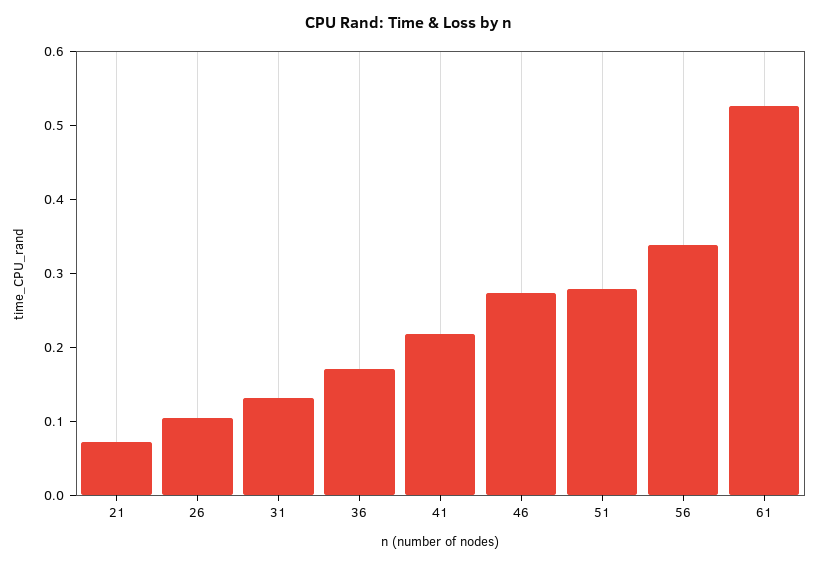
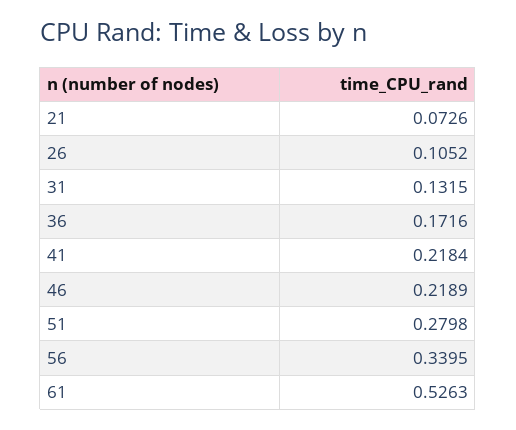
46: 0.28 -> 0.2189

